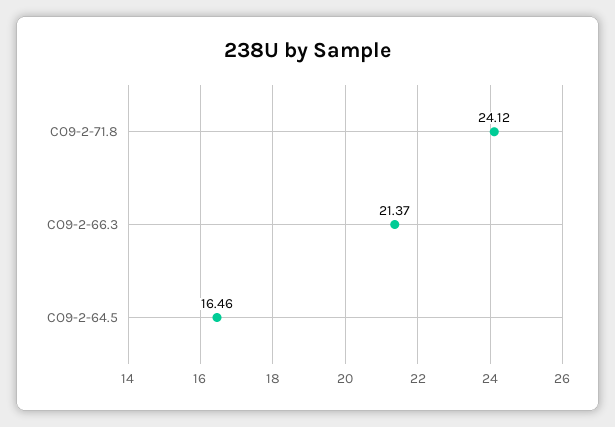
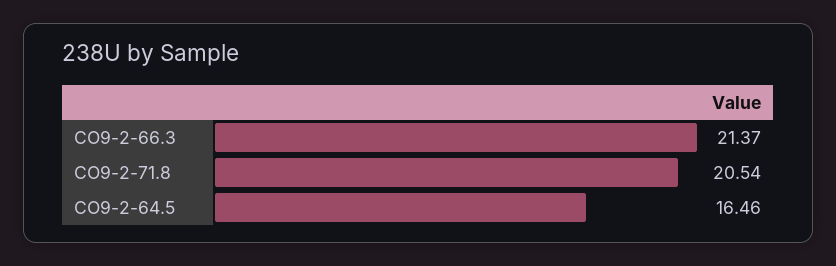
CO9-2-71.8: 24.12 -> 20.54

